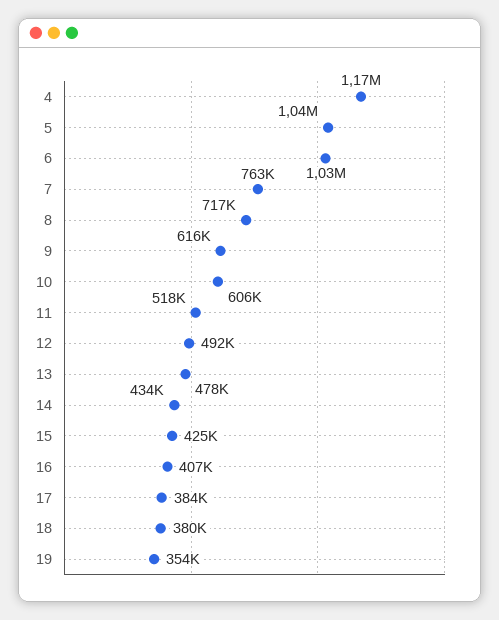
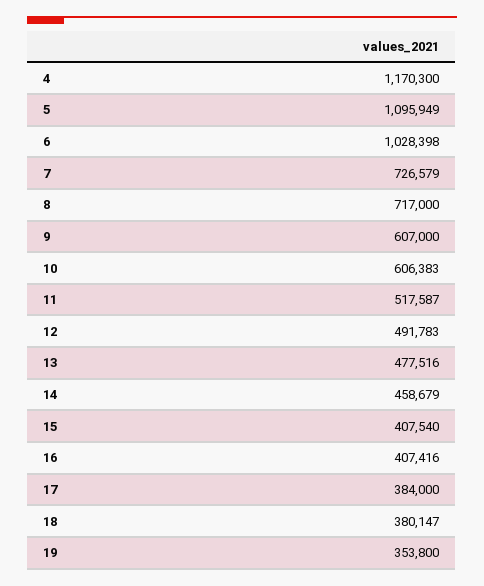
5: 1040000 -> 1095949
7: 763000 -> 726579
9: 616000 -> 607000
14: 434000 -> 458679
15: 425000 -> 407540

